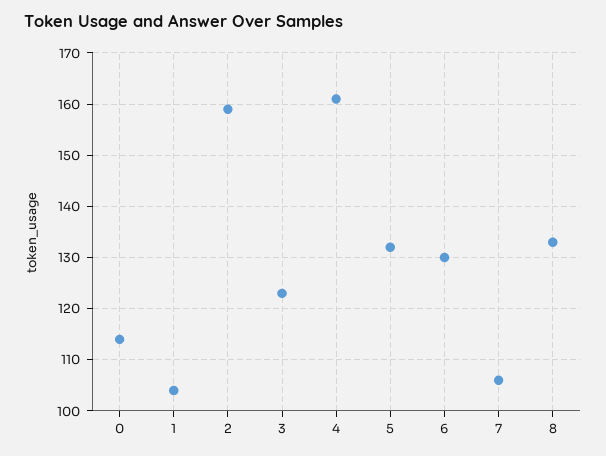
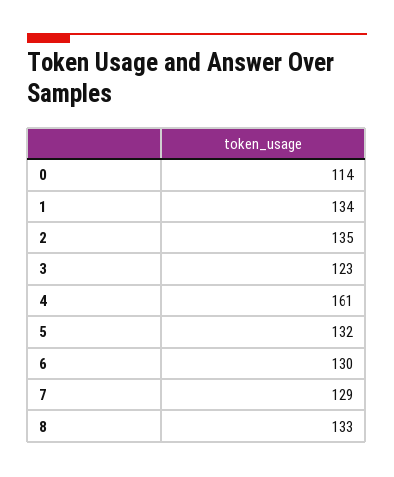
1: 105 -> 134
2: 160 -> 135
7: 105 -> 129

